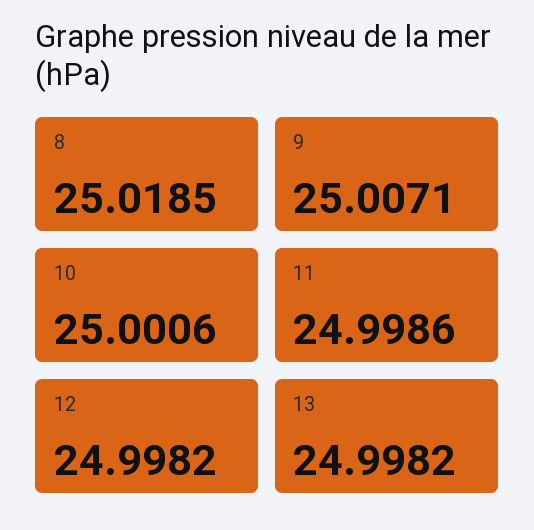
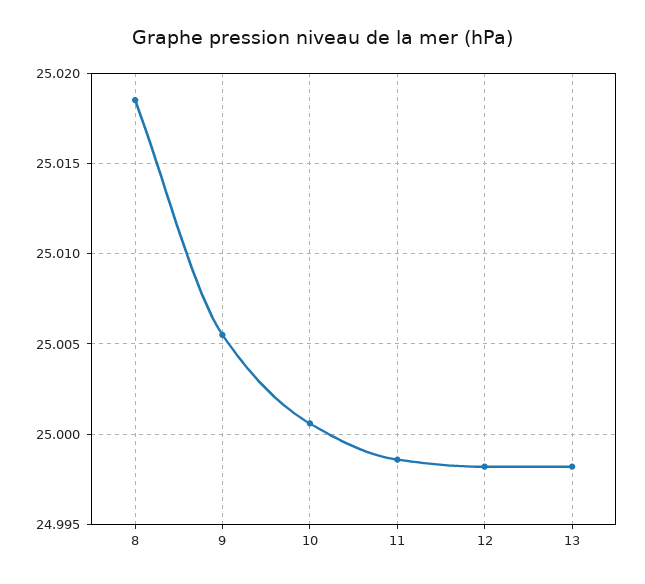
9: 25.0071 -> 25.0055

